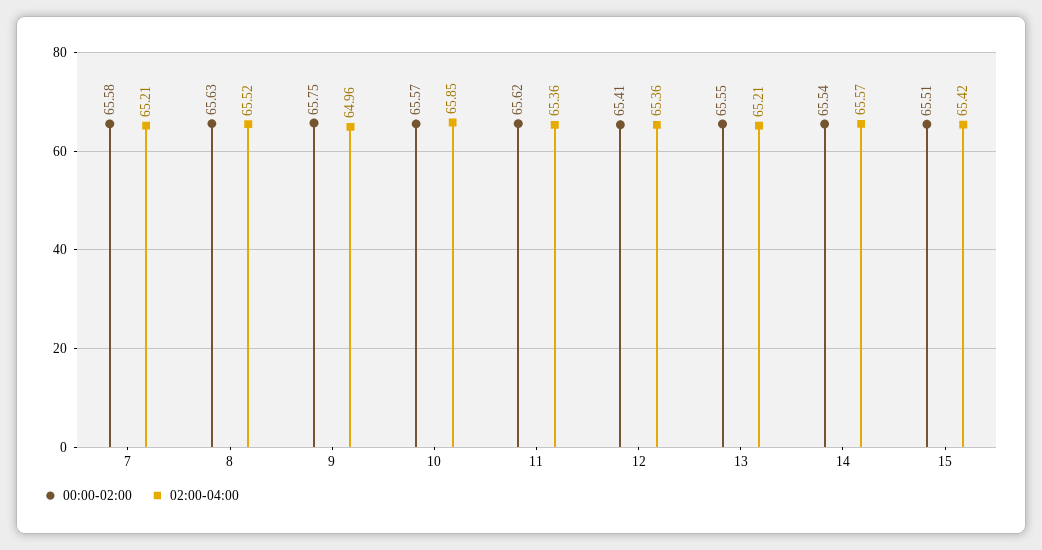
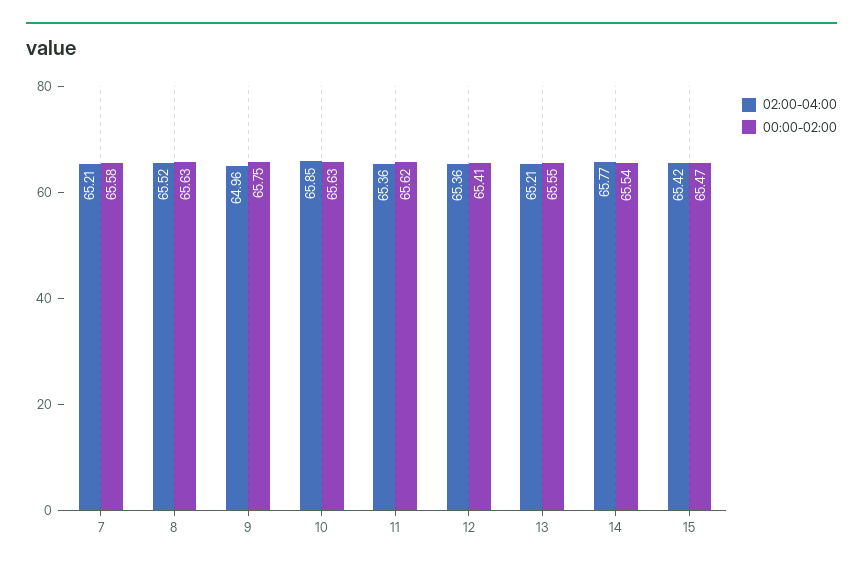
00:00-02:00, 10: 65.57 -> 65.63
02:00-04:00, 14: 65.57 -> 65.77
00:00-02:00, 15: 65.51 -> 65.47

